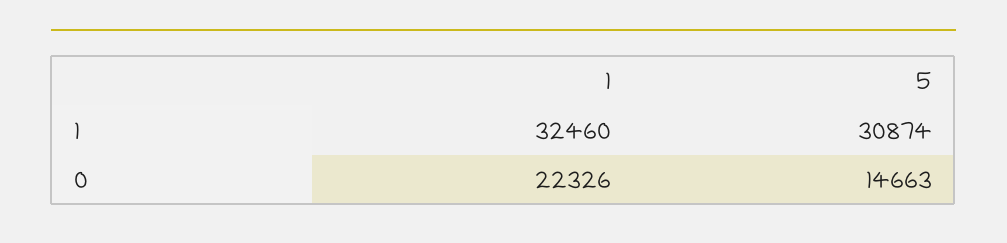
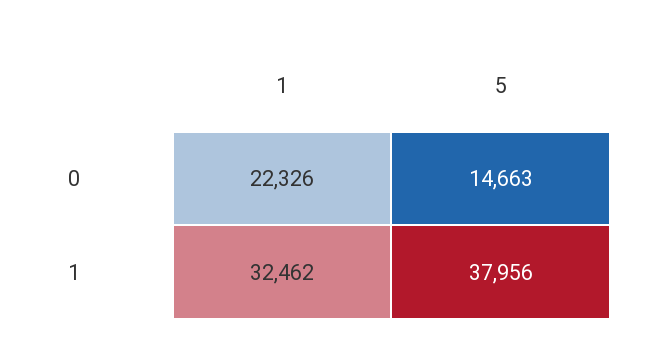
1, 1: 32460 -> 32462
5, 1: 30874 -> 37956

